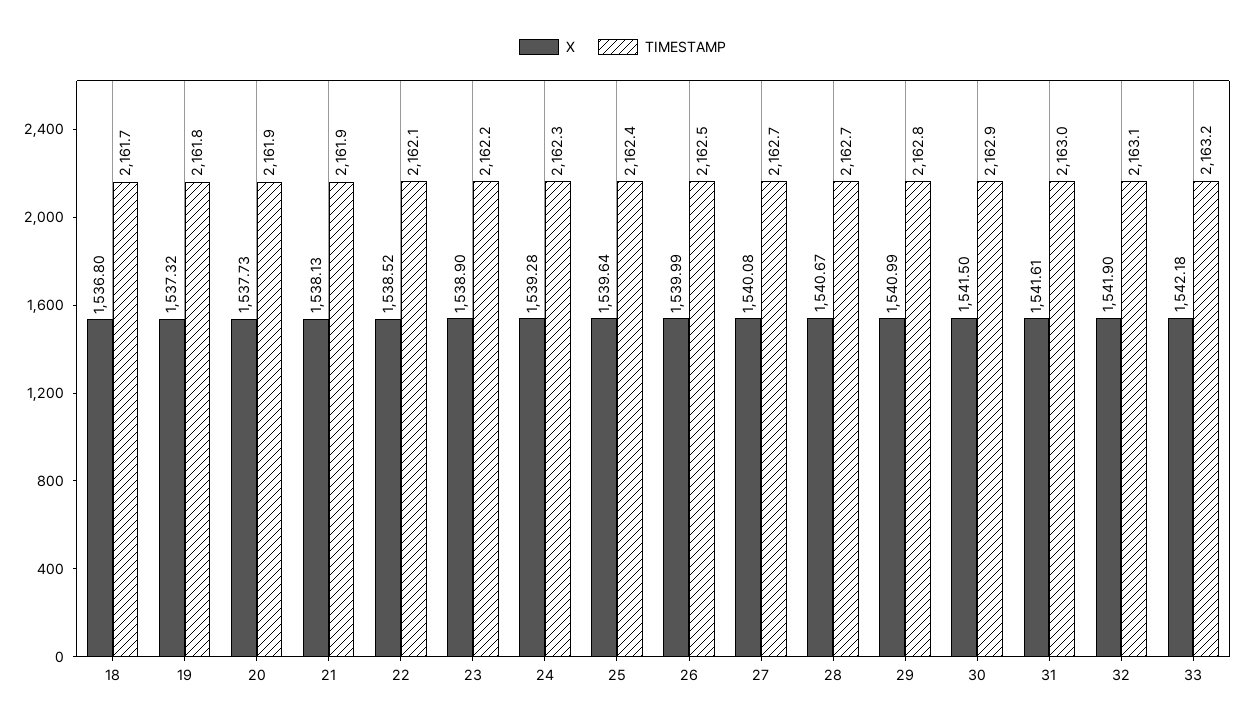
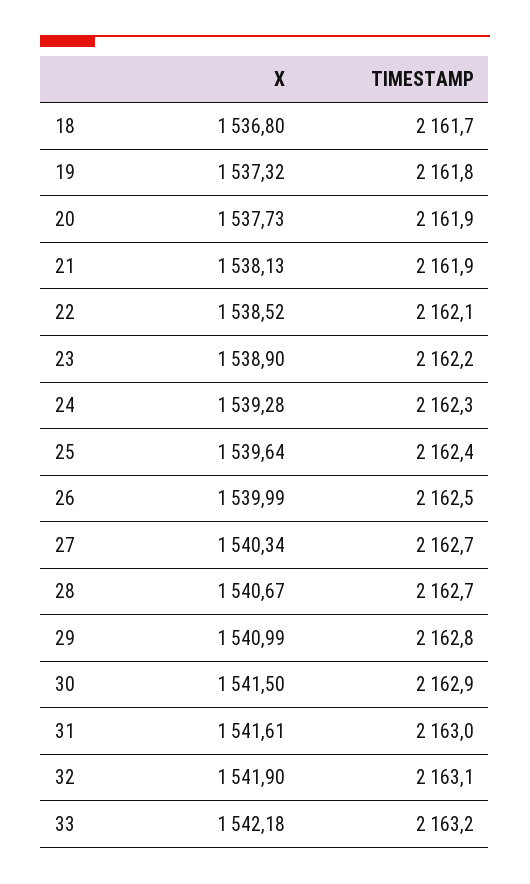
X, 27: 1540.08 -> 1540.34

